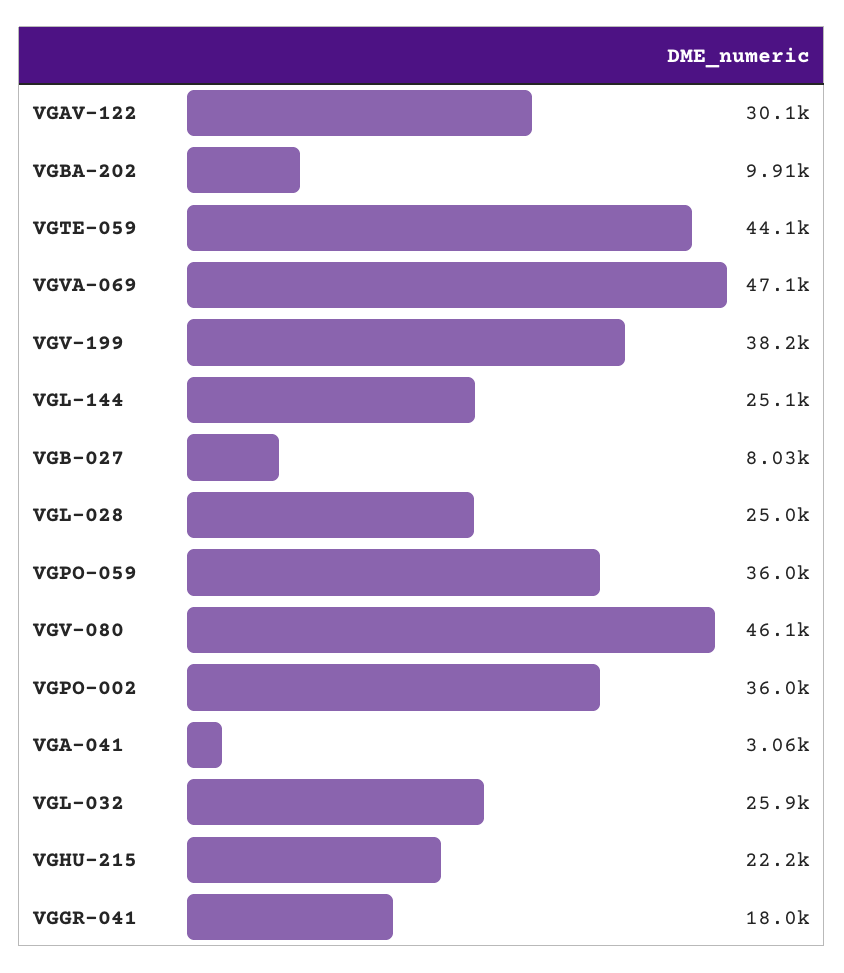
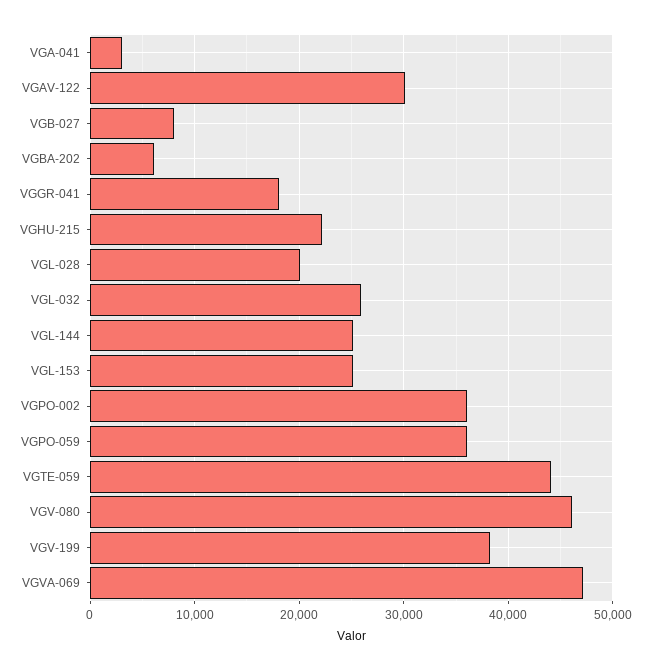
VGBA-202: 9910 -> 6000
VGL-028: 25000 -> 20000
VGL-153: none -> 25000

